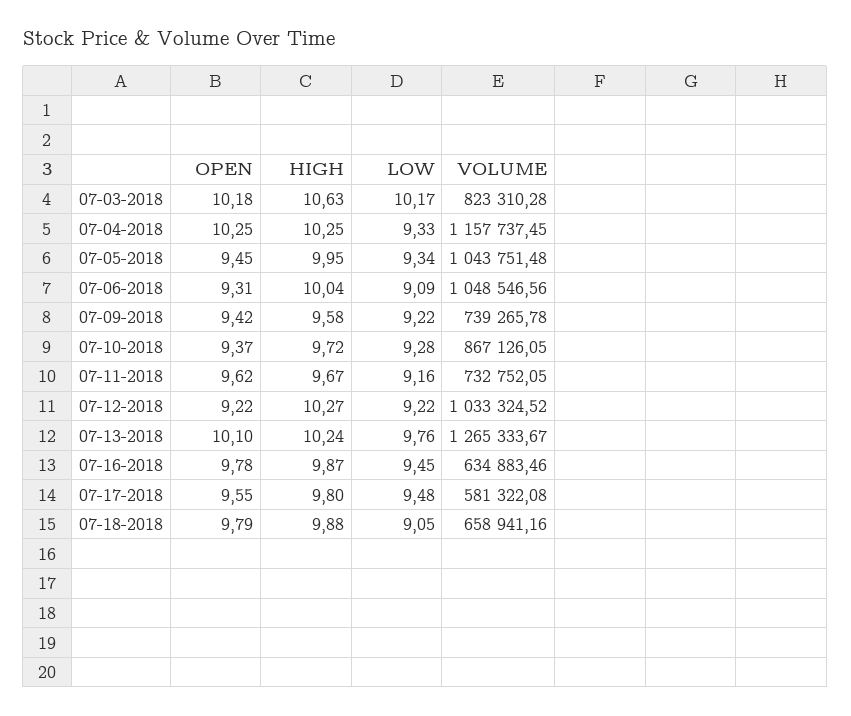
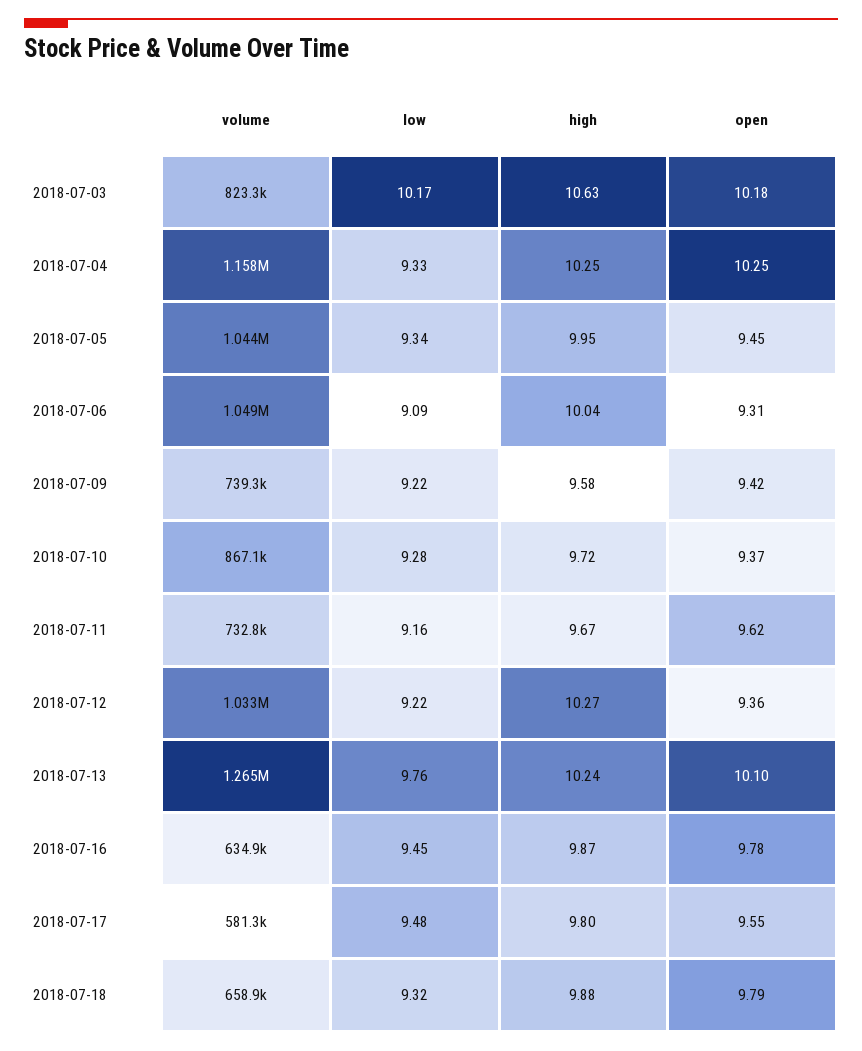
OPEN, 07-12-2018: 9.22 -> 9.36
LOW, 07-18-2018: 9.05 -> 9.32

